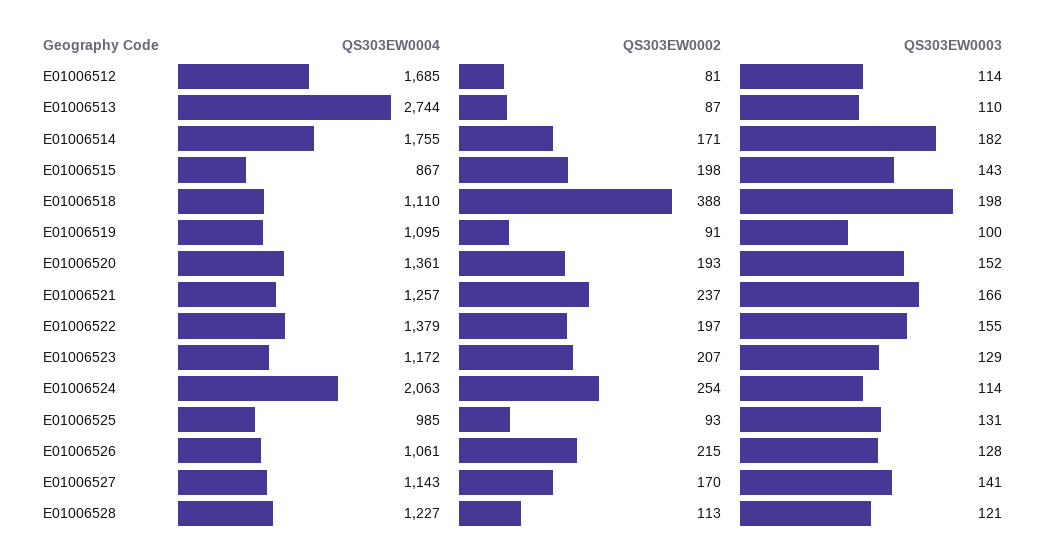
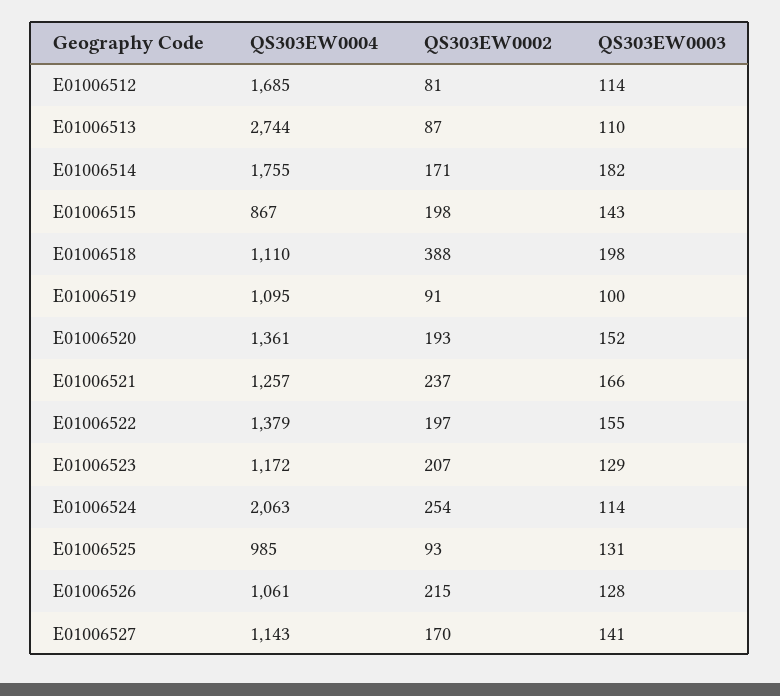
QS303EW0004, E01006528: 1227 -> none
QS303EW0002, E01006528: 113 -> none
QS303EW0003, E01006528: 121 -> none

